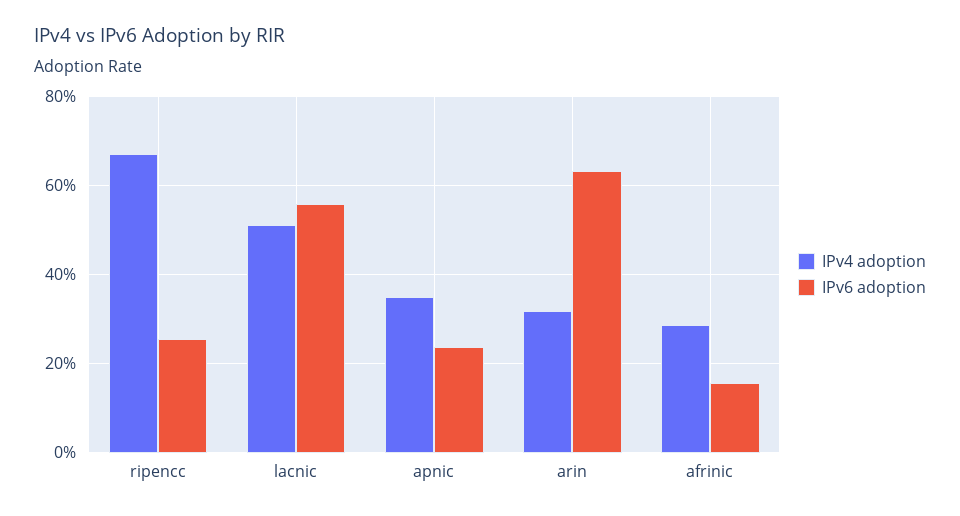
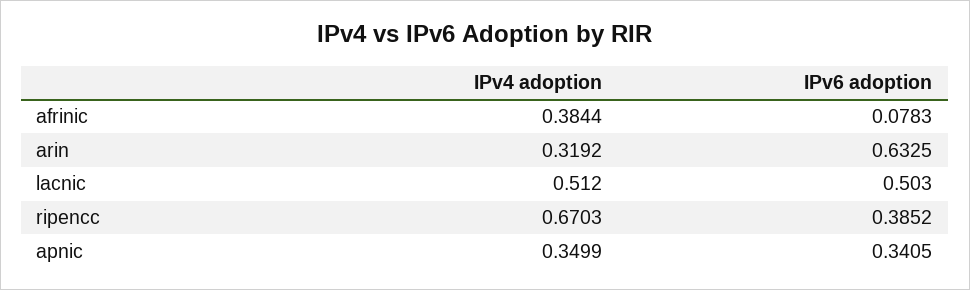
IPv6 adoption, ripencc: 0.26 -> 0.3852
IPv6 adoption, lacnic: 0.56 -> 0.503
IPv6 adoption, apnic: 0.24 -> 0.3405
IPv4 adoption, afrinic: 0.28 -> 0.3844
IPv6 adoption, afrinic: 0.16 -> 0.0783

